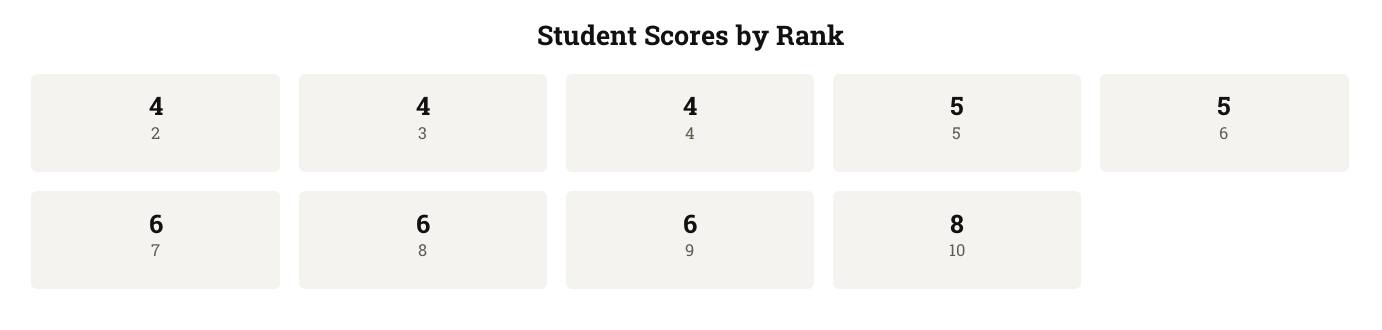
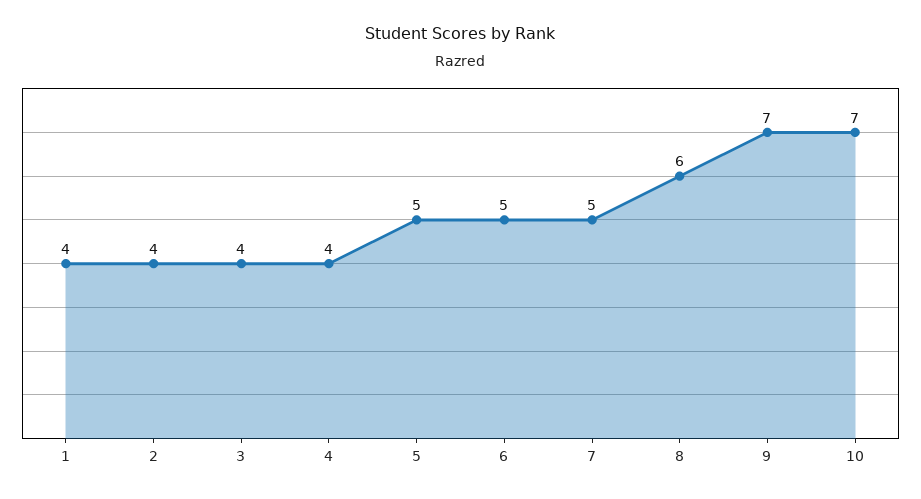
7: 6 -> 5
9: 6 -> 7
10: 8 -> 7
1: none -> 4

